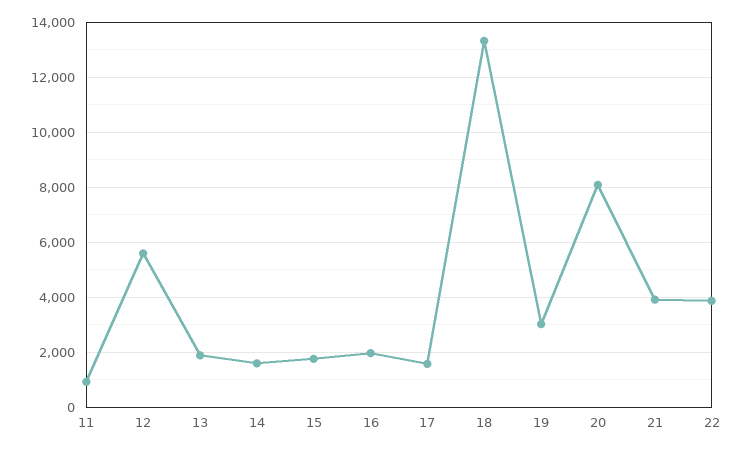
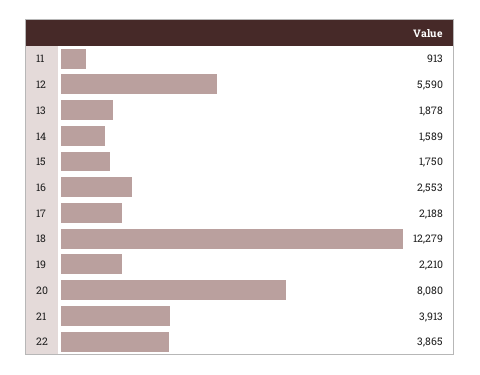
16: 2000 -> 2553
17: 1500 -> 2188
18: 13250 -> 12279
19: 3000 -> 2210

